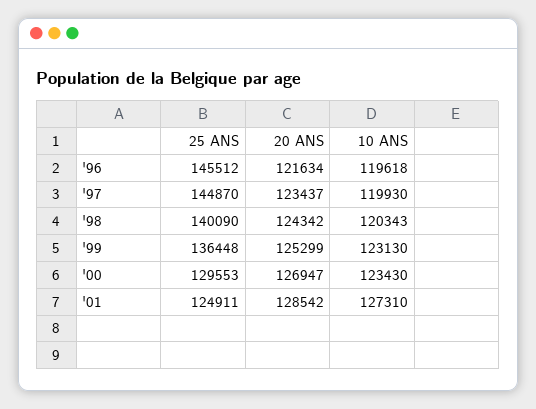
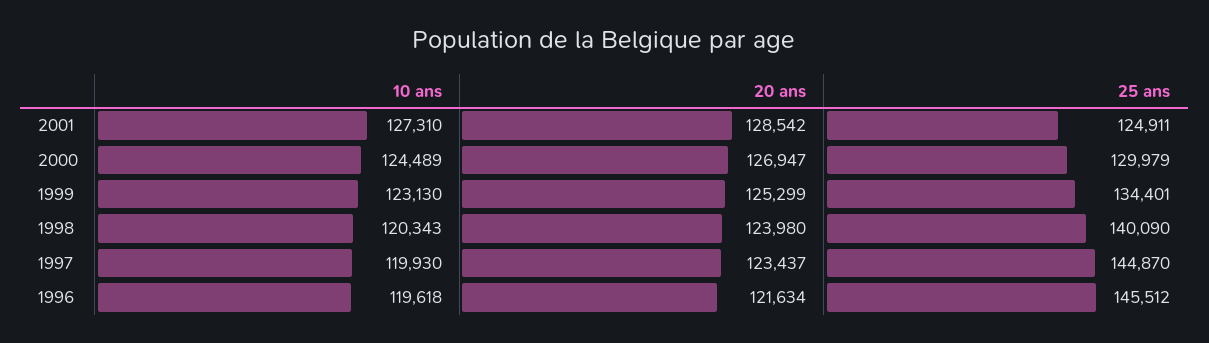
20 ANS, '98: 124342 -> 123980
25 ANS, '99: 136448 -> 134401
25 ANS, '00: 129553 -> 129979
10 ANS, '00: 123430 -> 124489

